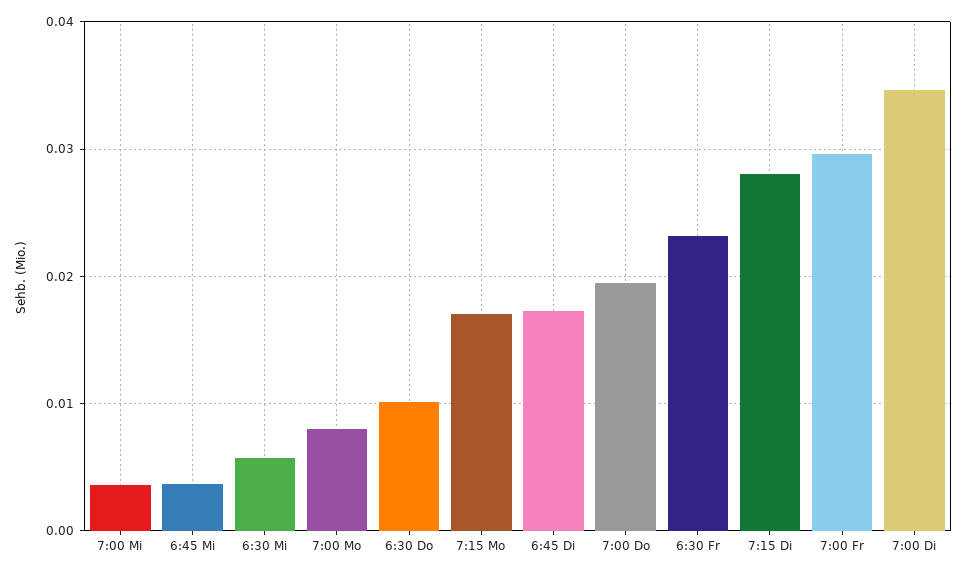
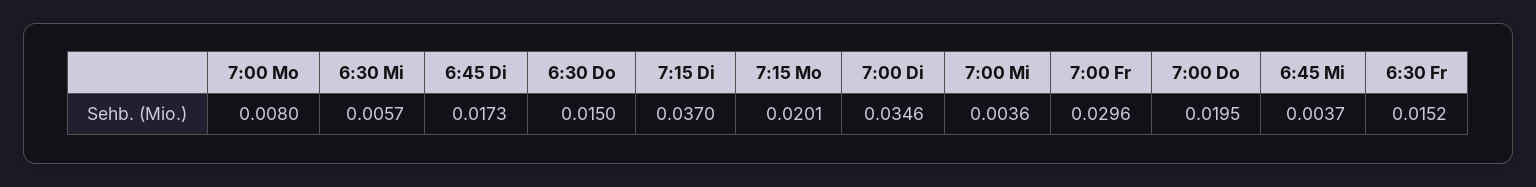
6:30 Do: 0.01 -> 0.015
7:15 Mo: 0.017 -> 0.0201
6:30 Fr: 0.023 -> 0.0152
7:15 Di: 0.028 -> 0.037

